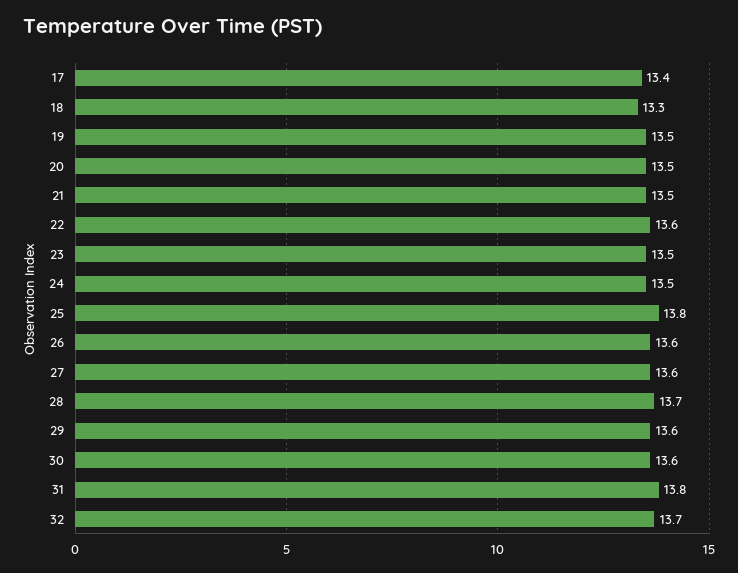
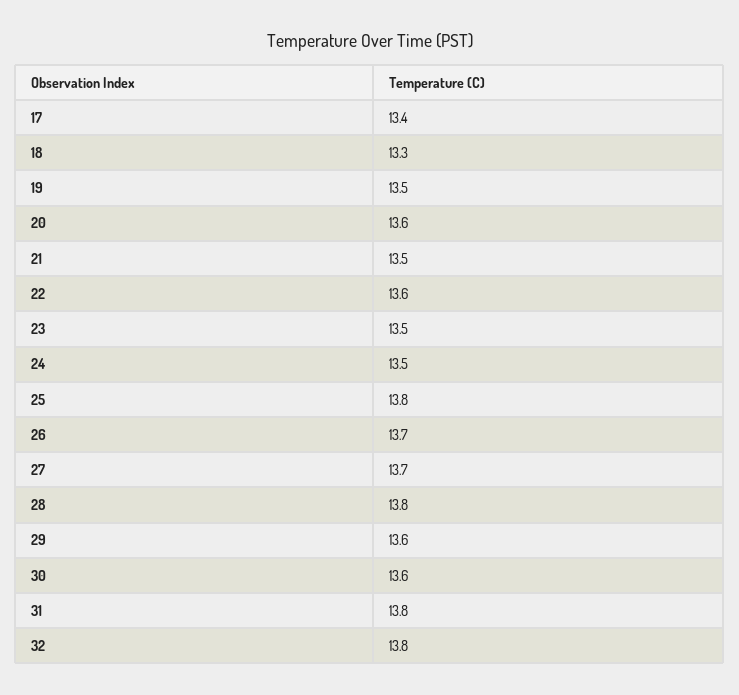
20: 13.5 -> 13.6
26: 13.6 -> 13.7
27: 13.6 -> 13.7
28: 13.7 -> 13.8
32: 13.7 -> 13.8

